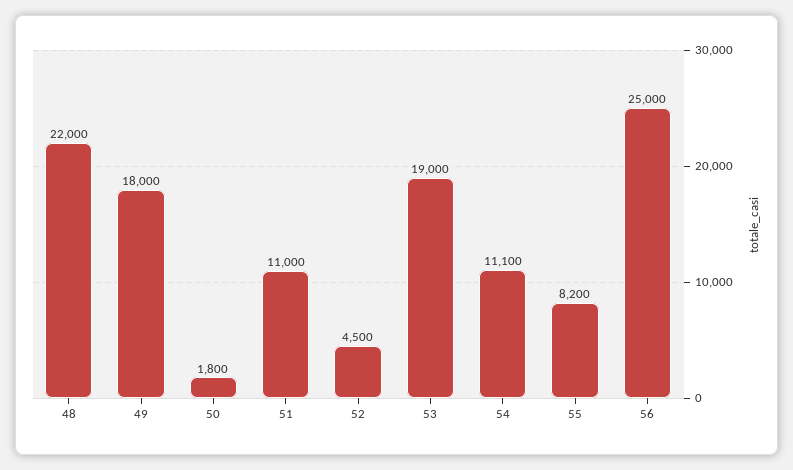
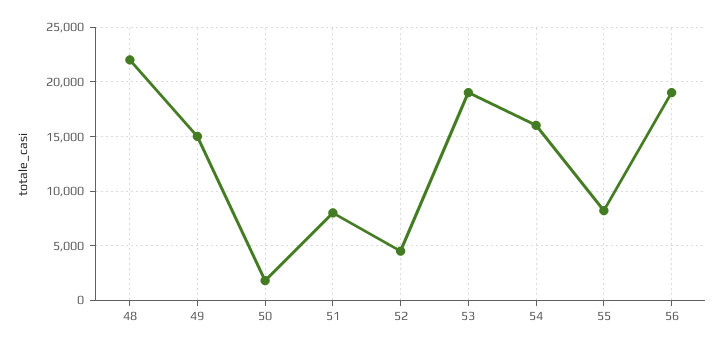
49: 18000 -> 15000
51: 11000 -> 8000
54: 11100 -> 16000
56: 25000 -> 19000

